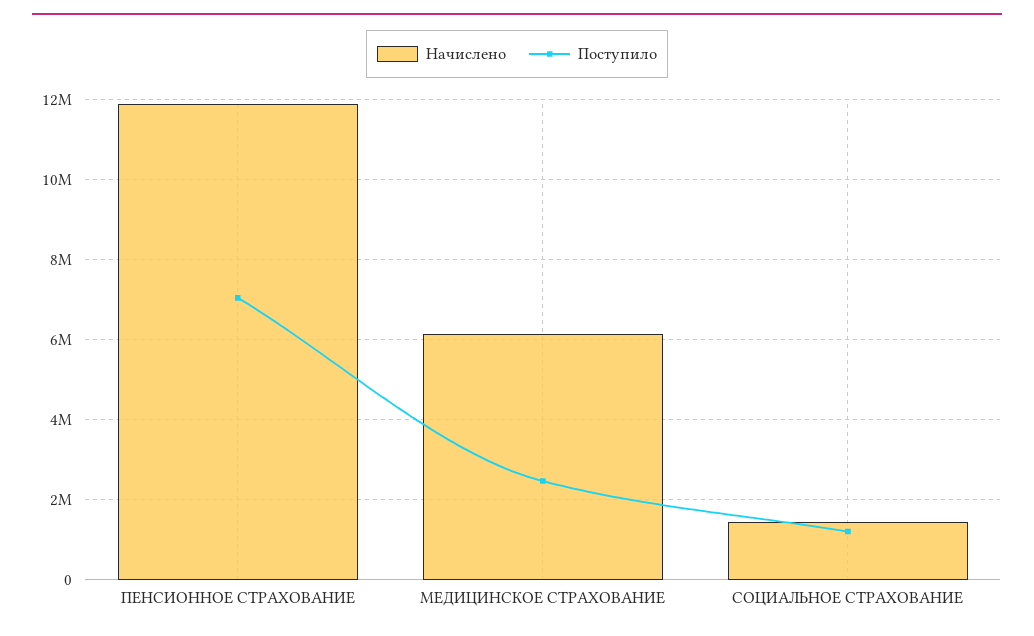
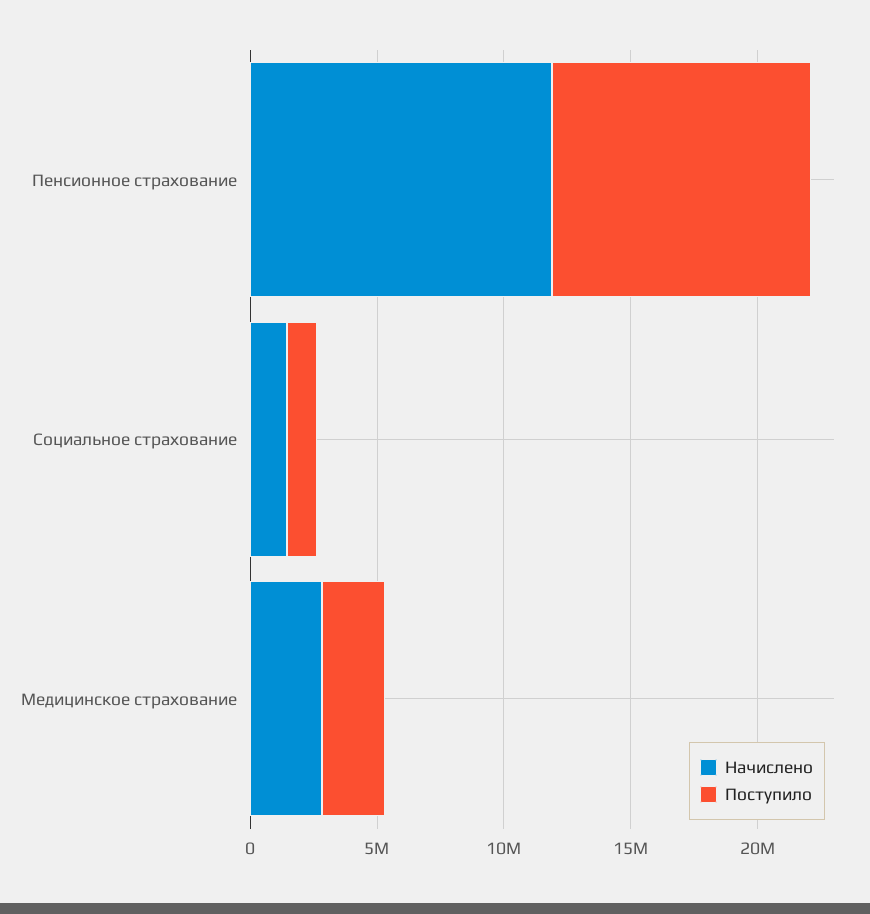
Поступило, ПЕНСИОННОЕ СТРАХОВАНИЕ: 7000000 -> 10000000
Начислено, МЕДИЦИНСКОЕ СТРАХОВАНИЕ: 6200000 -> 3000000

